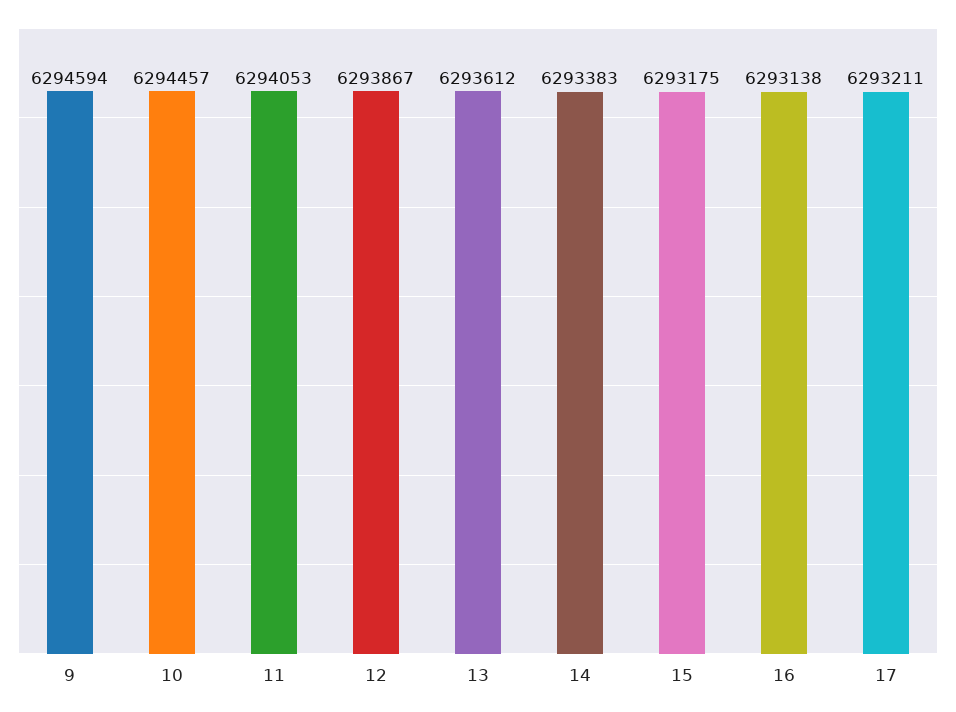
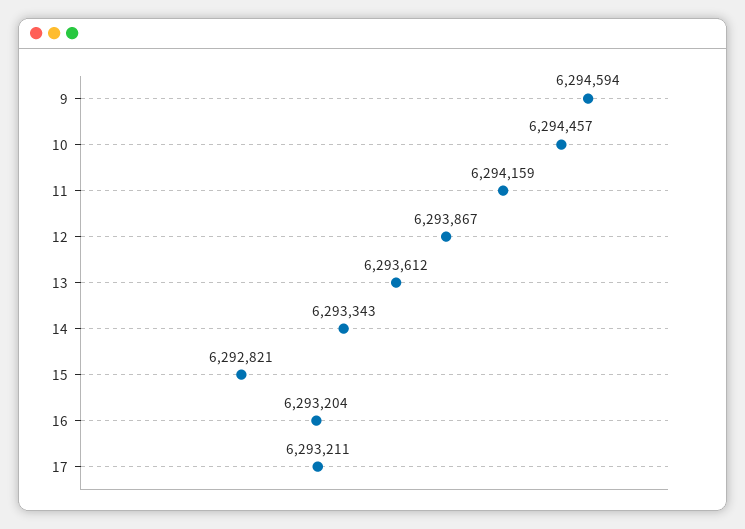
11: 6294053 -> 6294159
14: 6293383 -> 6293343
15: 6293175 -> 6292821
16: 6293138 -> 6293204

